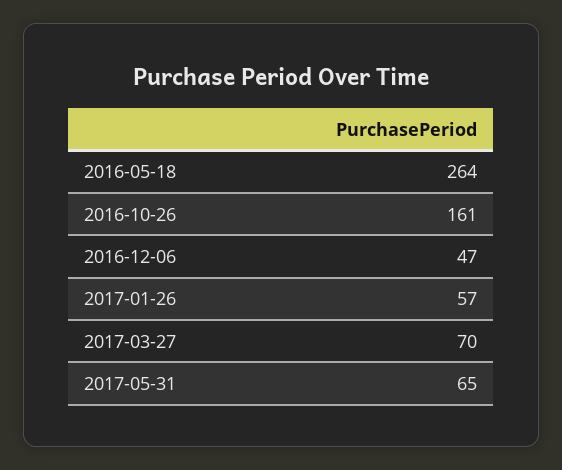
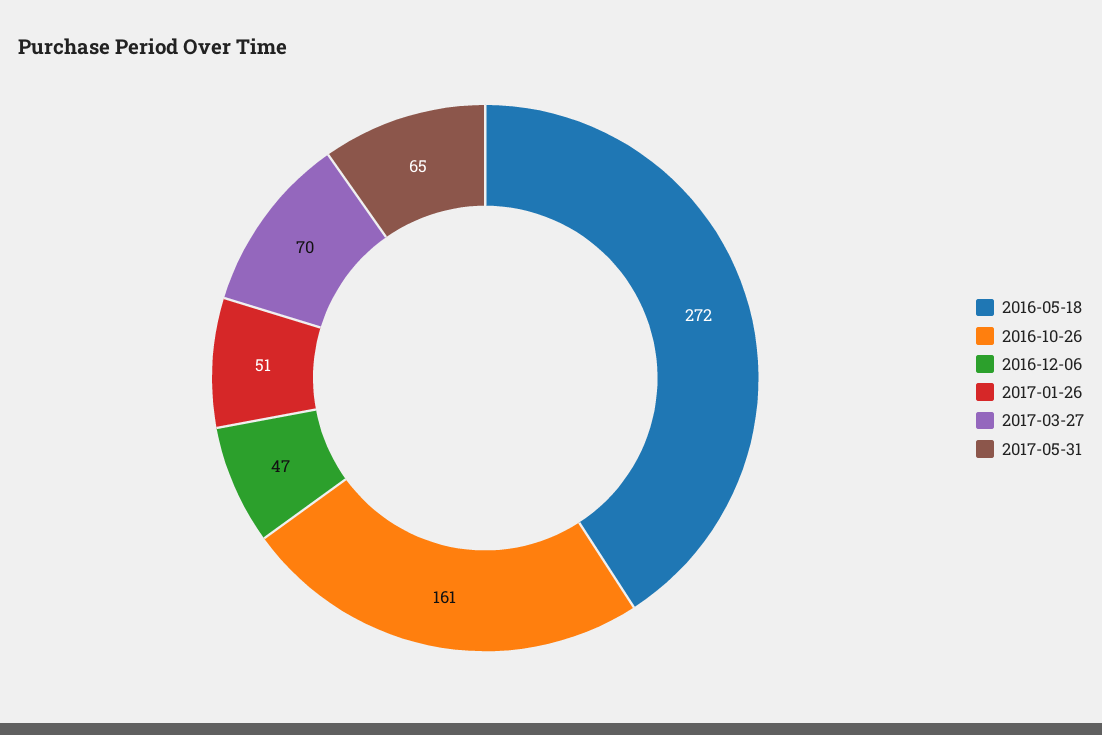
2016-05-18: 264 -> 272
2017-01-26: 57 -> 51

